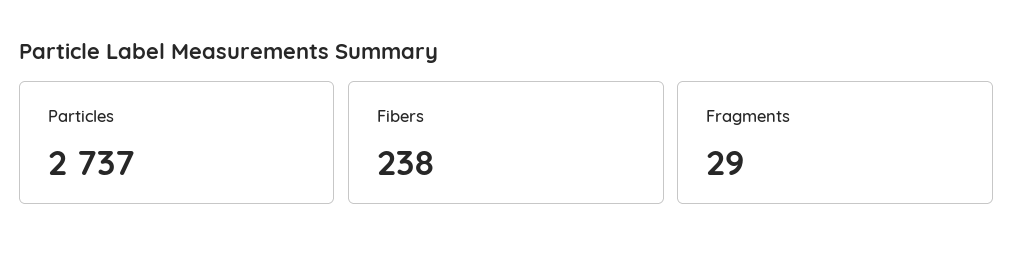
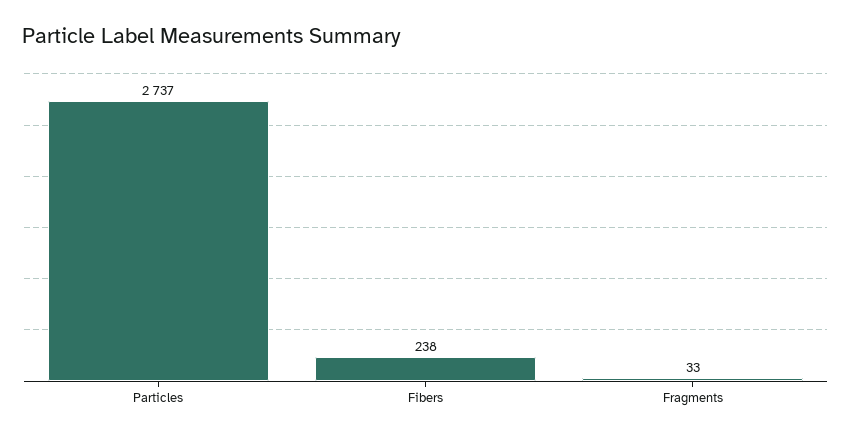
Fragments: 29 -> 33

